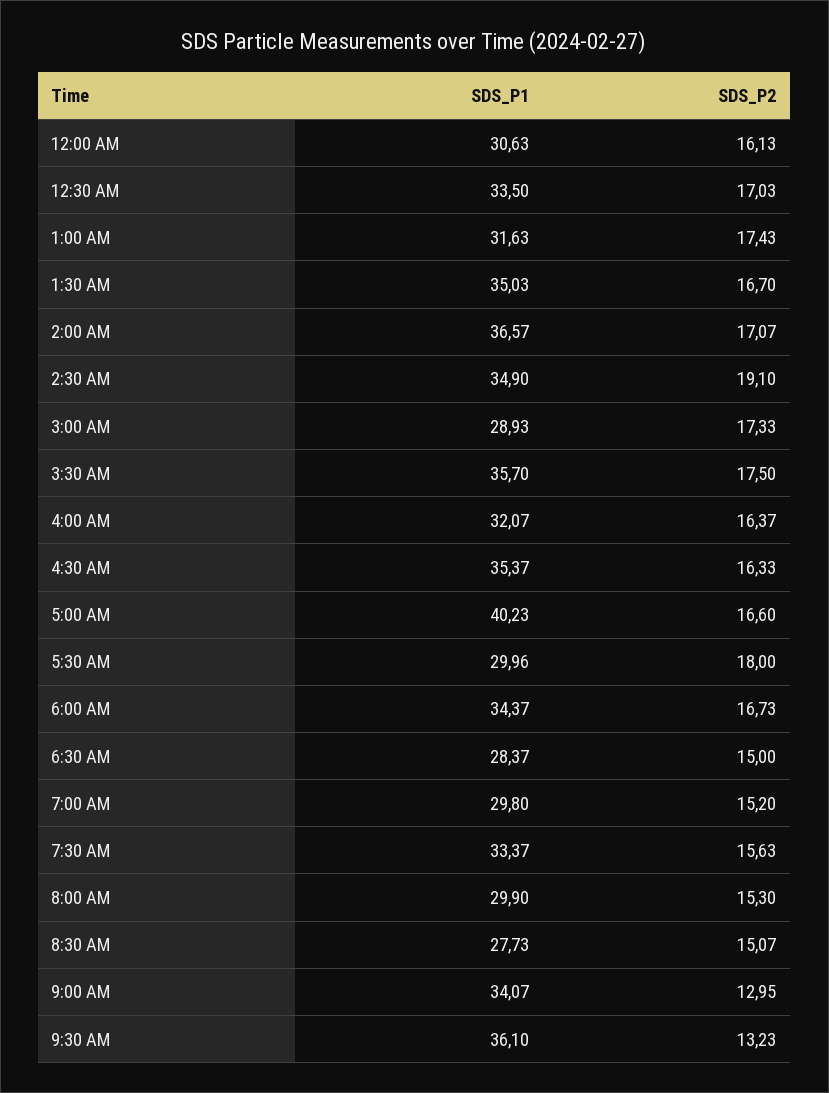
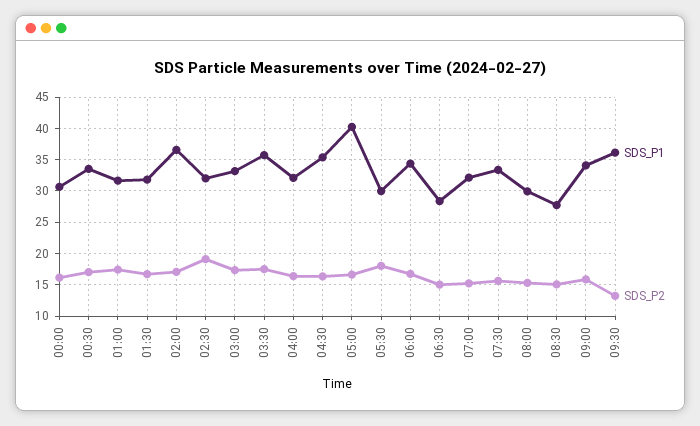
SDS_P1, 1:30 AM: 35.03 -> 32
SDS_P1, 2:30 AM: 34.9 -> 32
SDS_P1, 3:00 AM: 28.93 -> 33
SDS_P1, 7:00 AM: 29.8 -> 32
SDS_P2, 9:00 AM: 12.95 -> 16

